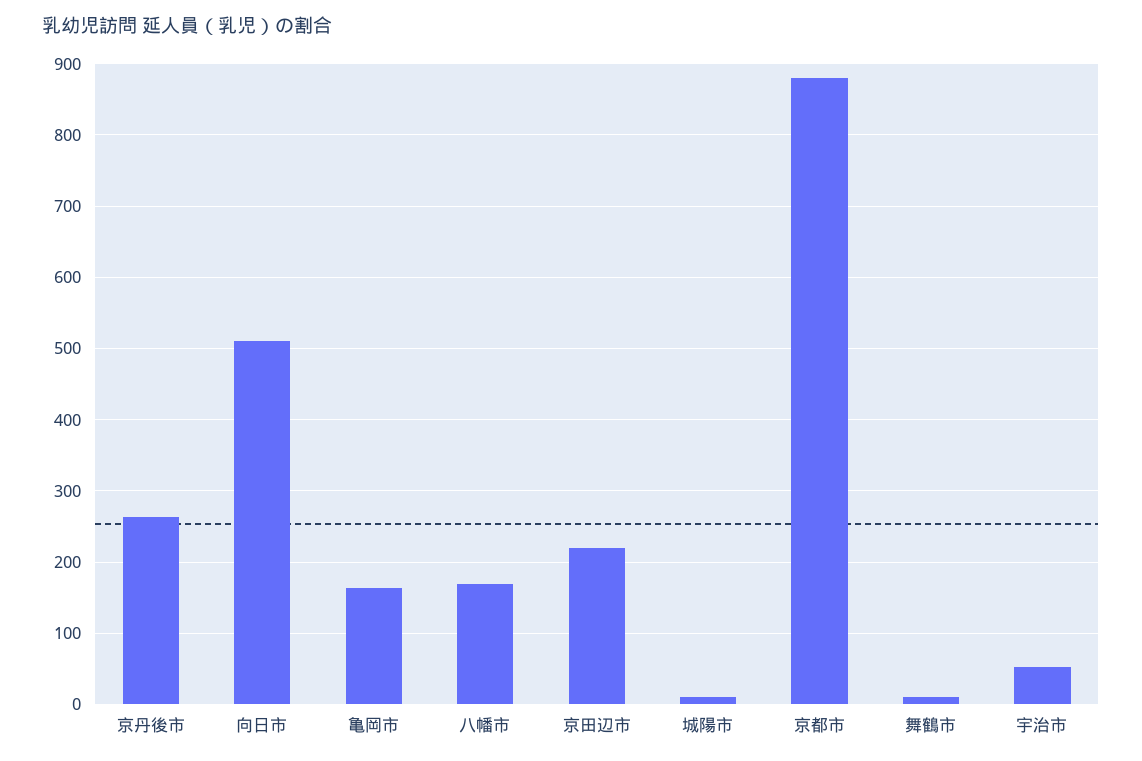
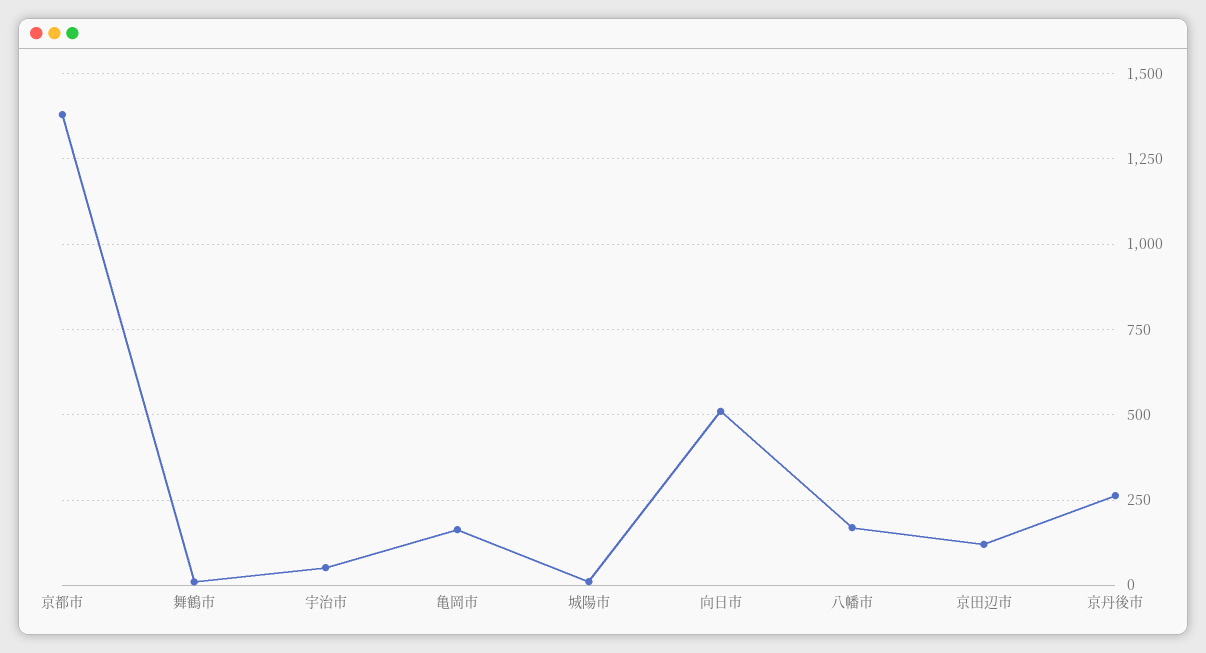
京田辺市: 220 -> 125
京都市: 880 -> 1375

